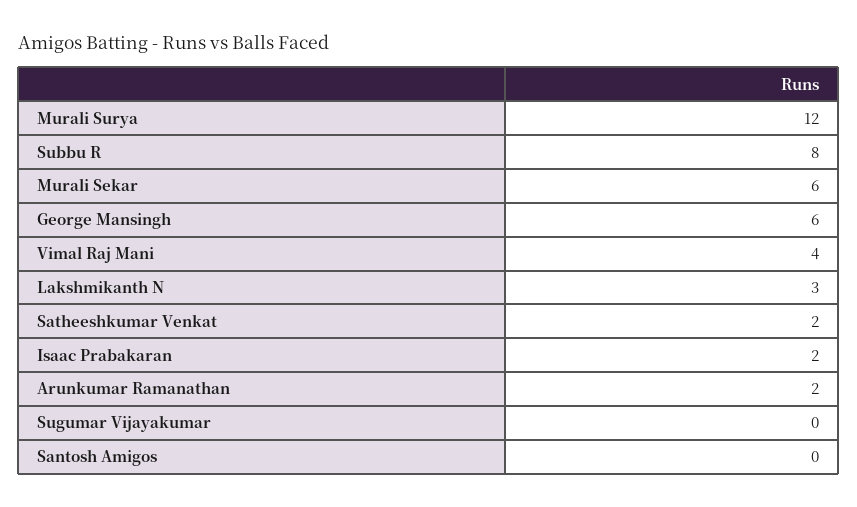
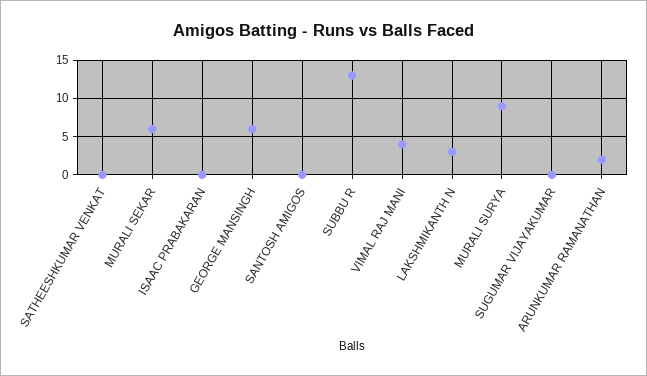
Murali Surya: 12 -> 9
Subbu R: 8 -> 13
Satheeshkumar Venkat: 2 -> 0
Isaac Prabakaran: 2 -> 0

